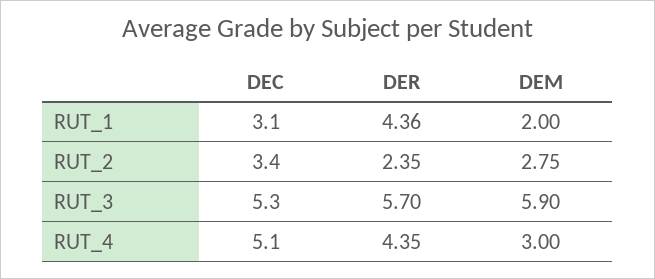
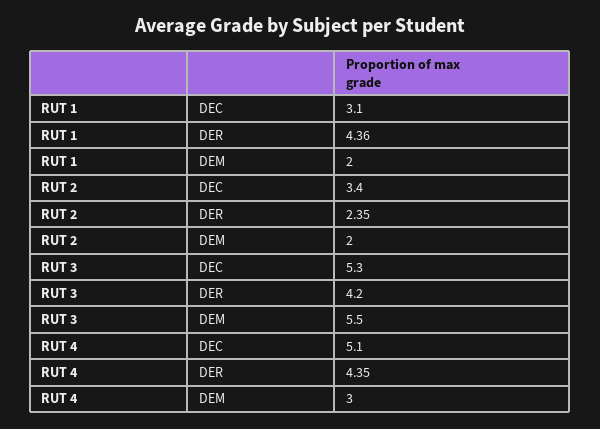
DEM, RUT_2: 2.75 -> 2
DER, RUT_3: 5.7 -> 4.2
DEM, RUT_3: 5.9 -> 5.5

